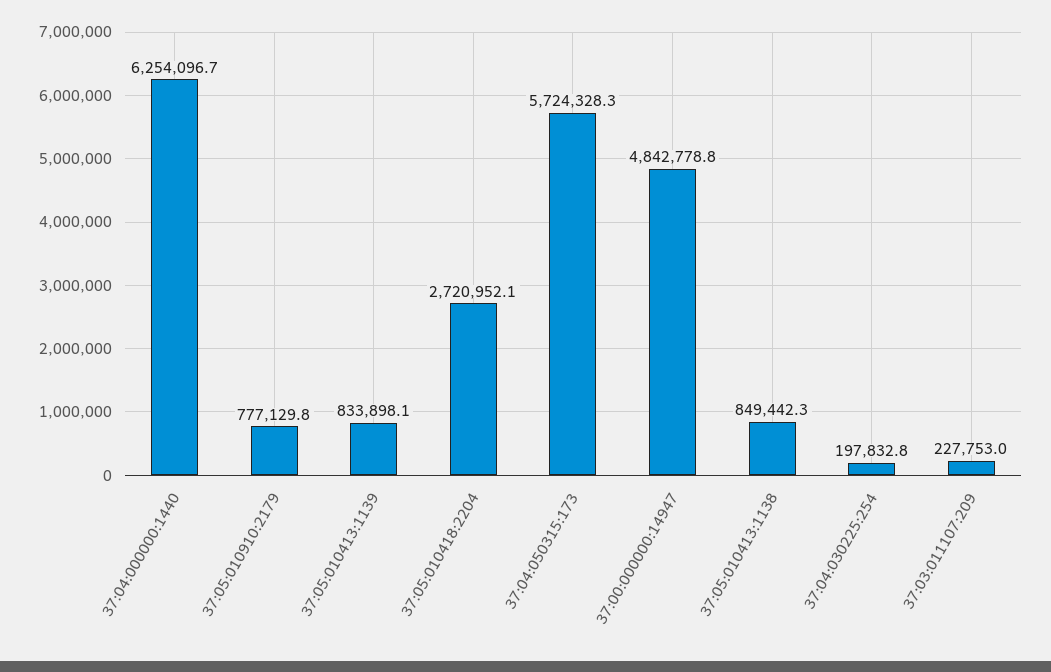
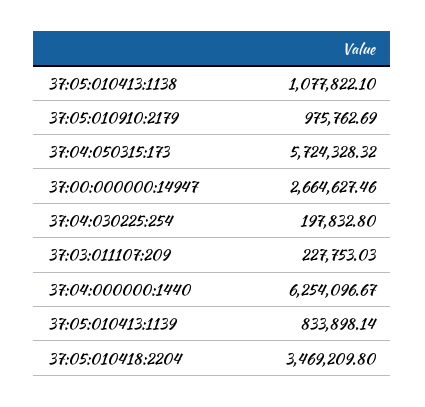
37:05:010910:2179: 777129.8 -> 975762.69
37:05:010418:2204: 2720952.1 -> 3469209.8
37:00:000000:14947: 4842778.8 -> 2664627.46
37:05:010413:1138: 849442.3 -> 1077822.1

